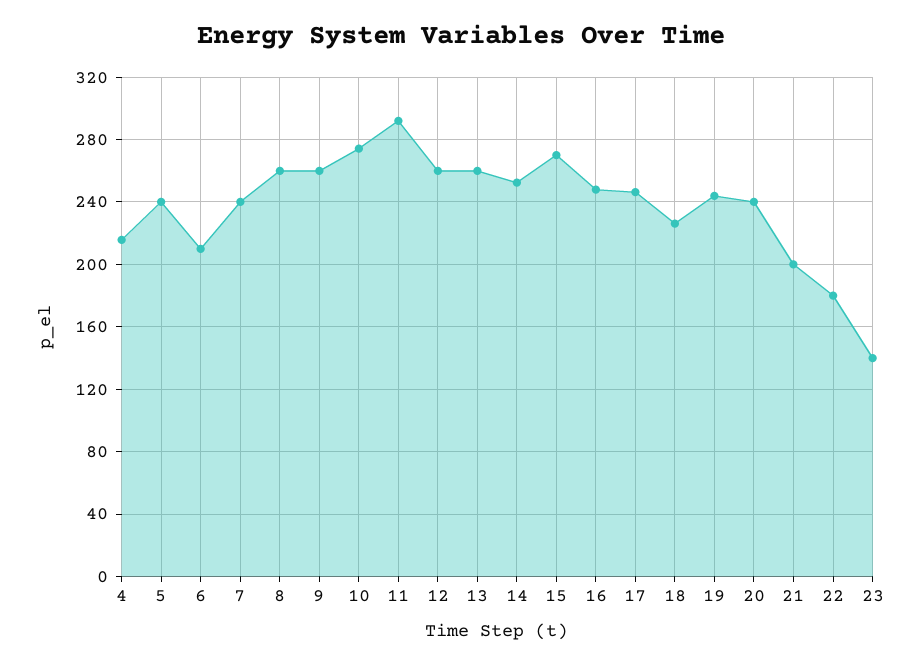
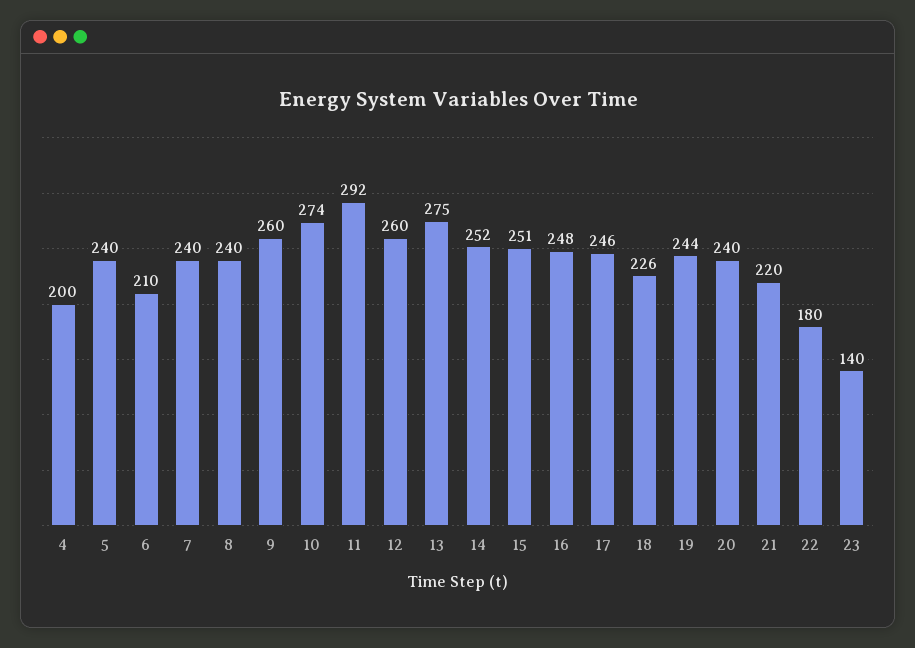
4: 215 -> 200
8: 260 -> 240
13: 260 -> 275
15: 270 -> 251
21: 200 -> 220

